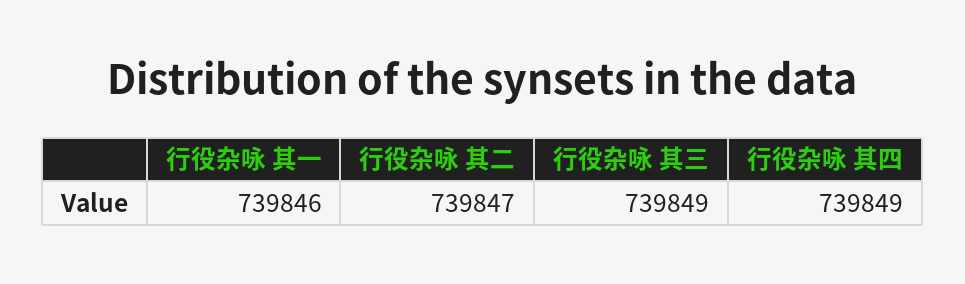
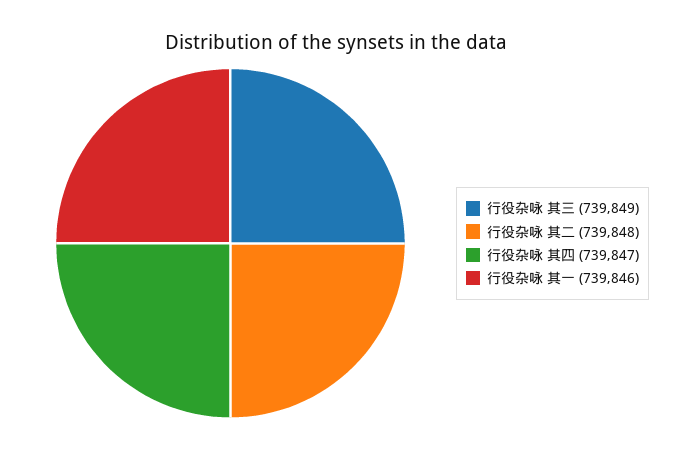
行役杂咏 其二: 739847 -> 739848
行役杂咏 其四: 739849 -> 739847

